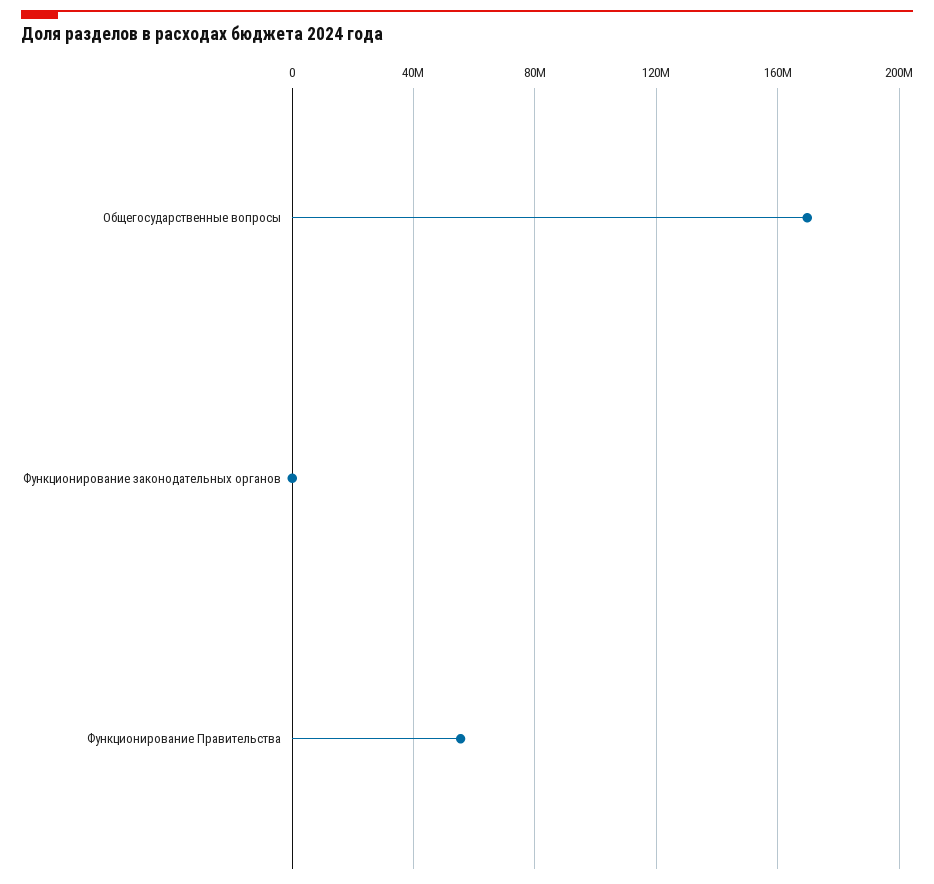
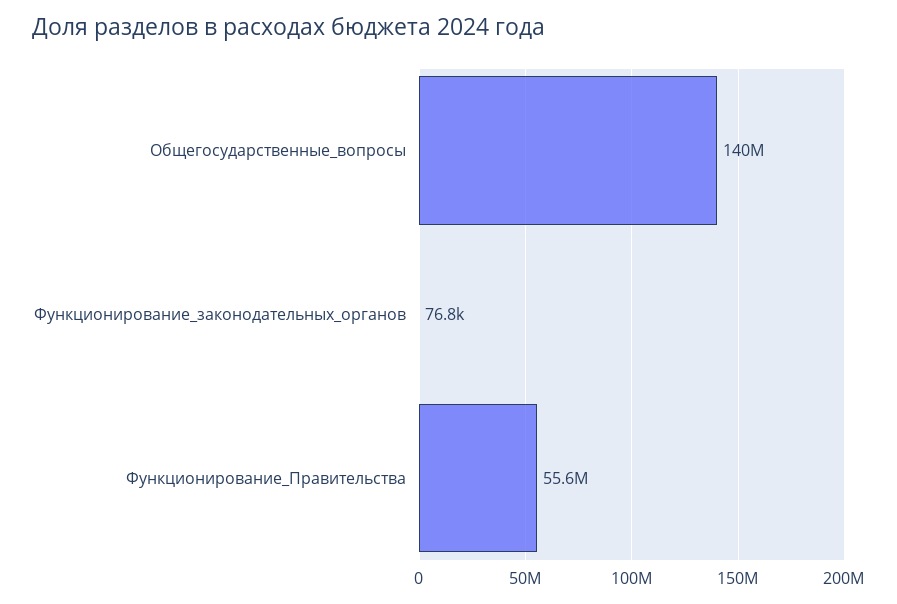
Общегосударственные вопросы: 170000000 -> 140000000

